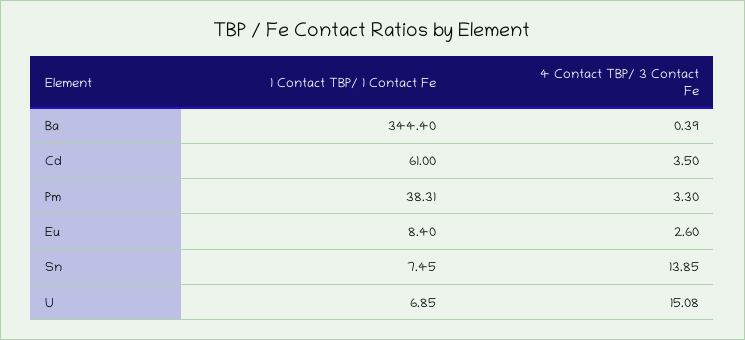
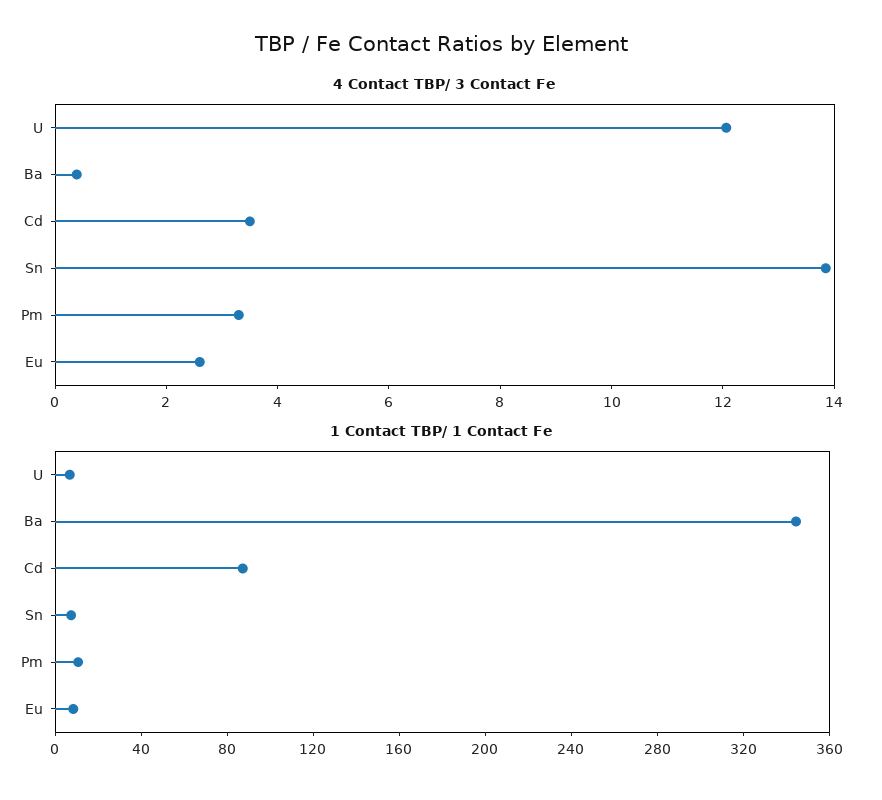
1 Contact TBP/ 1 Contact Fe, Cd: 61 -> 90
1 Contact TBP/ 1 Contact Fe, Pm: 38.31 -> 10
4 Contact TBP/ 3 Contact Fe, U: 15.08 -> 12

